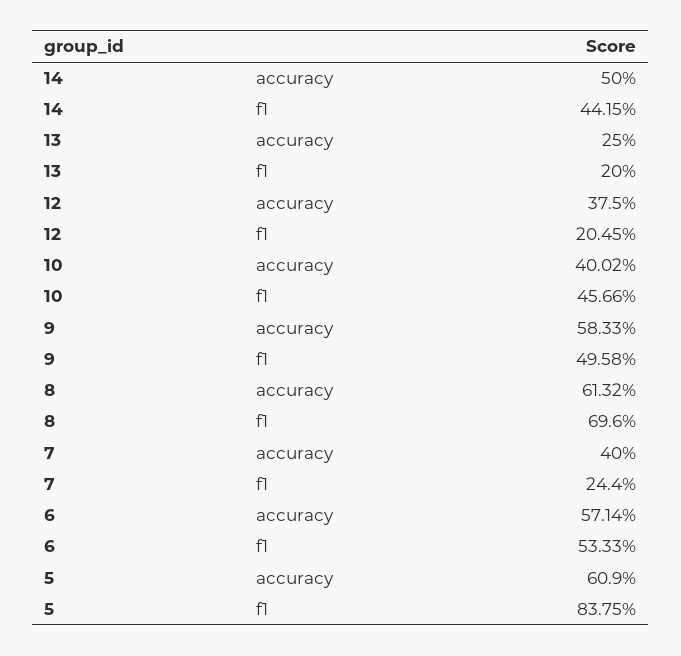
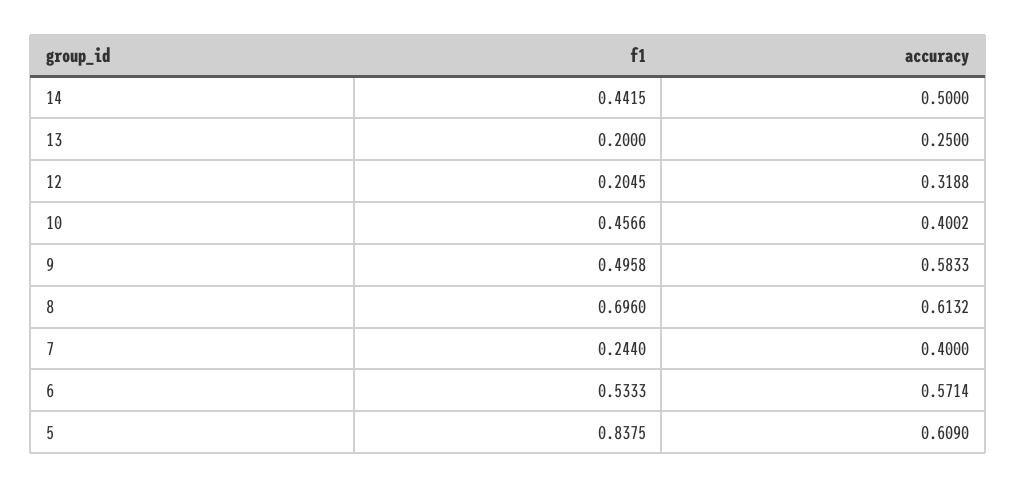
12, accuracy: 0.375 -> 0.3188

